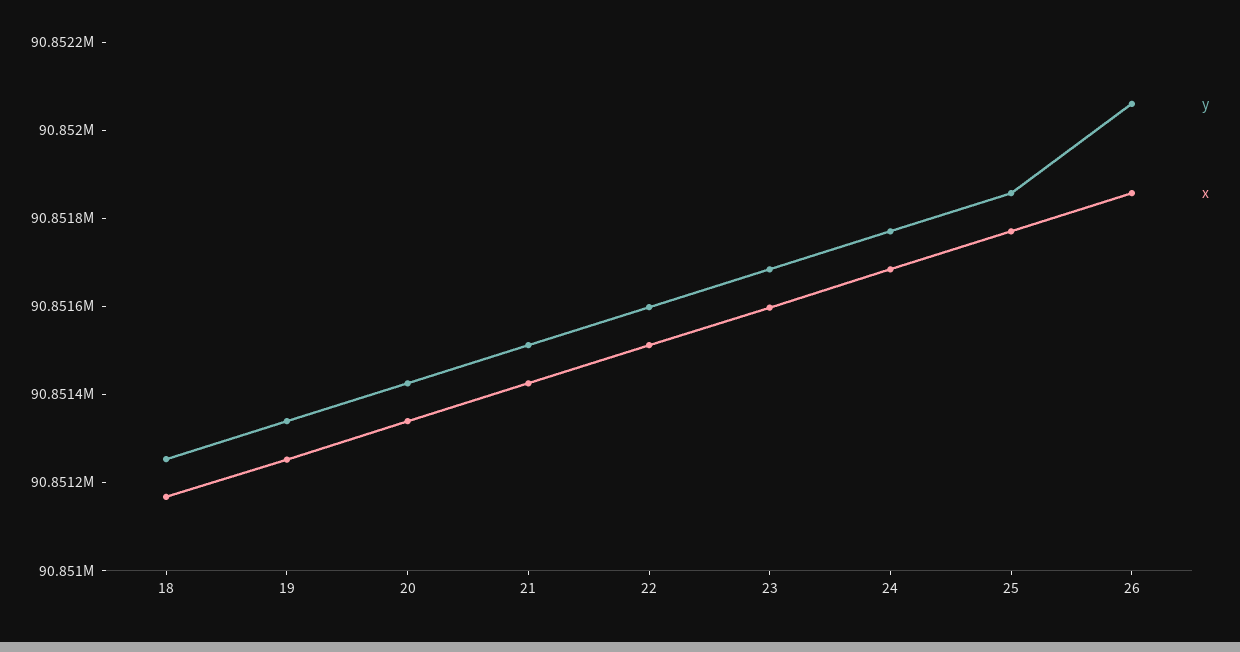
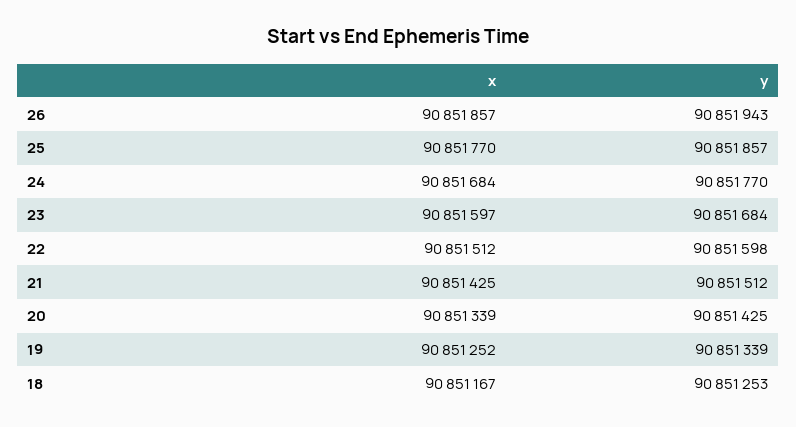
y, 26: 90852050 -> 90851943

